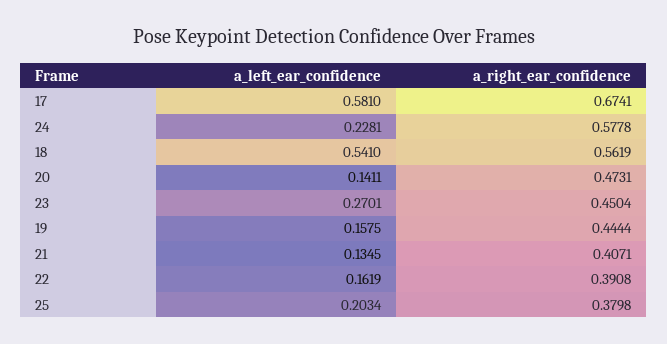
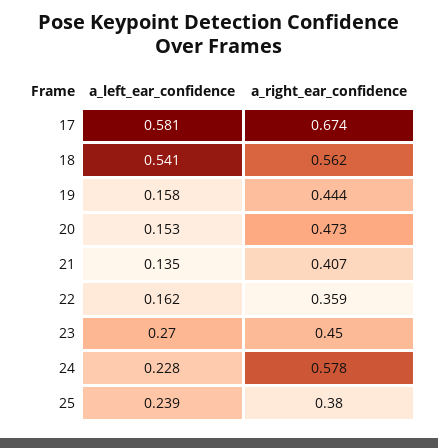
a_left_ear_confidence, 20: 0.1411 -> 0.153
a_right_ear_confidence, 22: 0.3908 -> 0.359
a_left_ear_confidence, 25: 0.2034 -> 0.239

